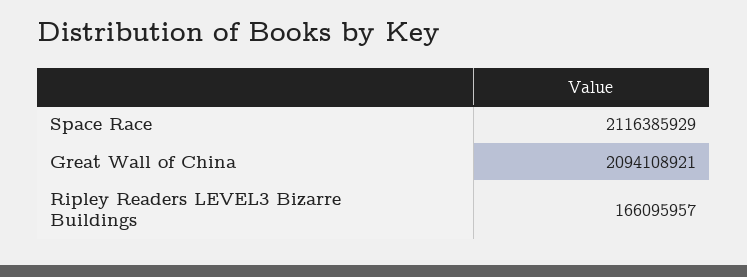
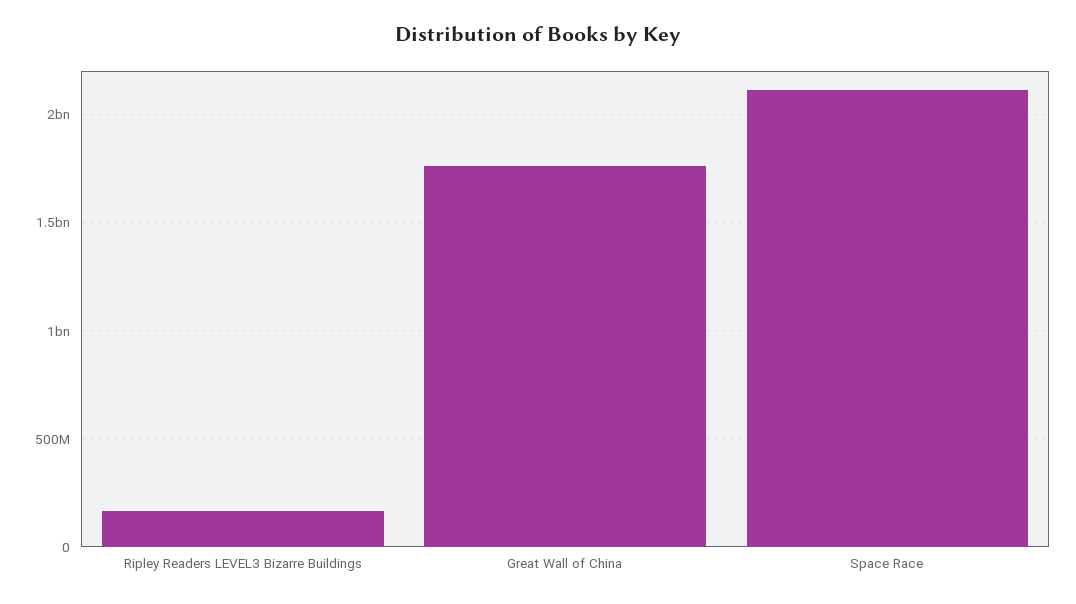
Great Wall of China: 2094108921 -> 1750000000

